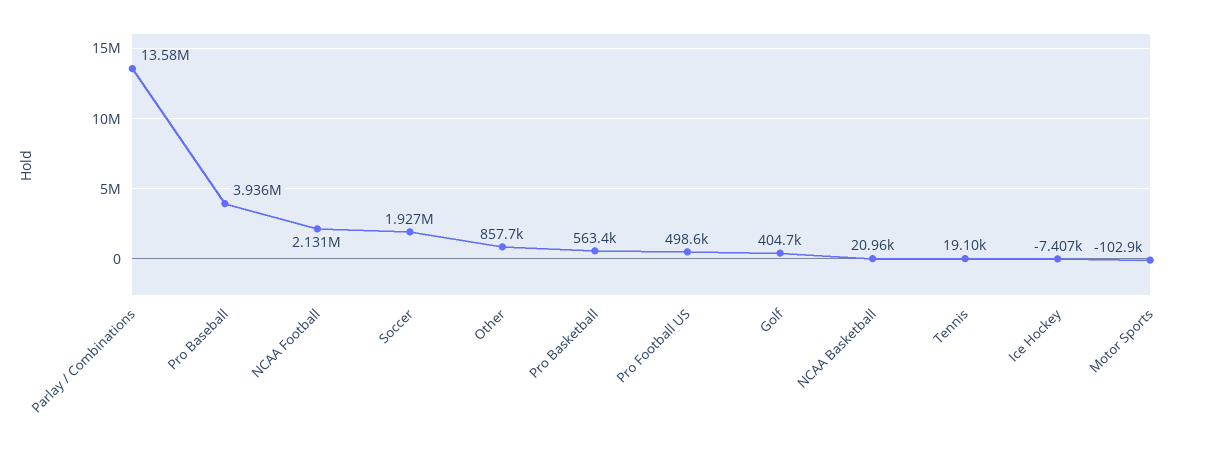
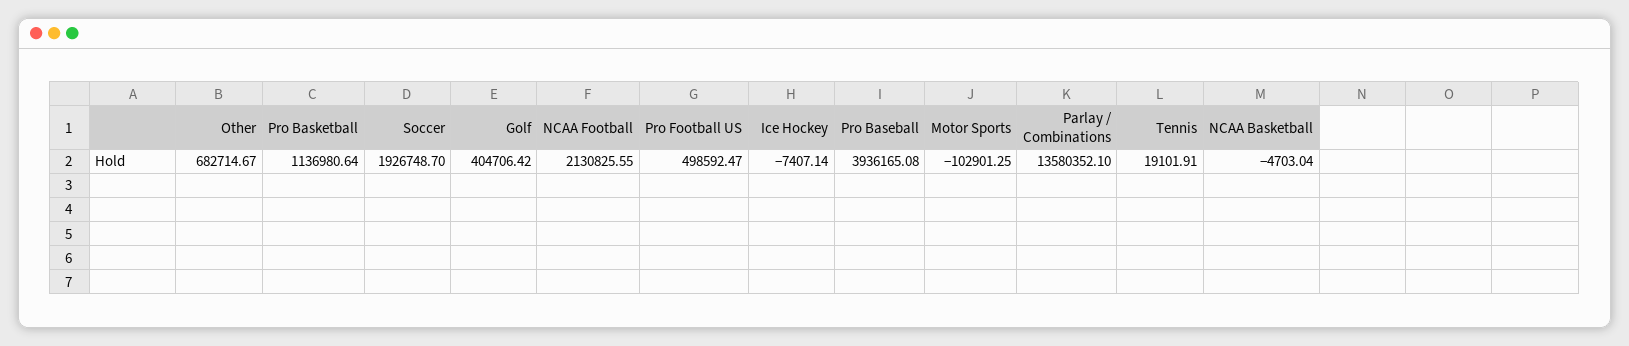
Other: 857700 -> 682714.67
Pro Basketball: 563400 -> 1136980.64
NCAA Basketball: 20960 -> -4703.04

